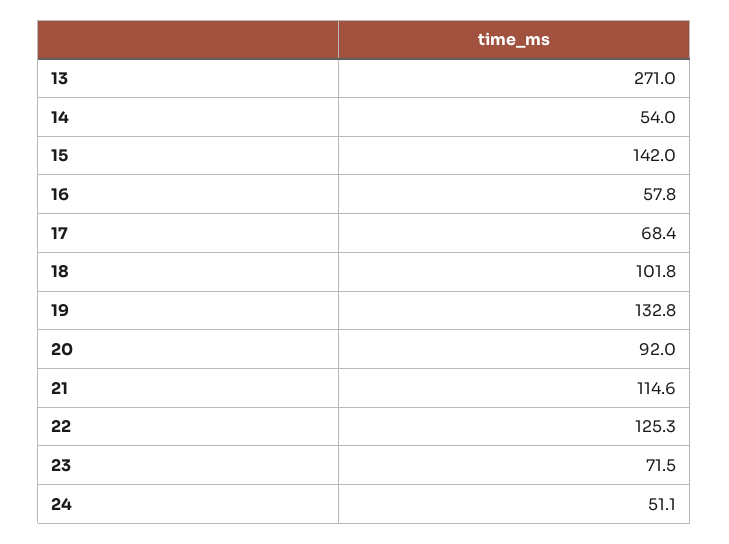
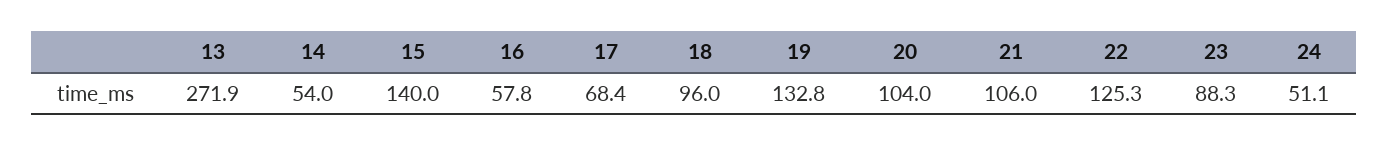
13: 271 -> 271.9
15: 142 -> 140
18: 101.8 -> 96
20: 92 -> 104
21: 114.6 -> 106
23: 71.5 -> 88.3

